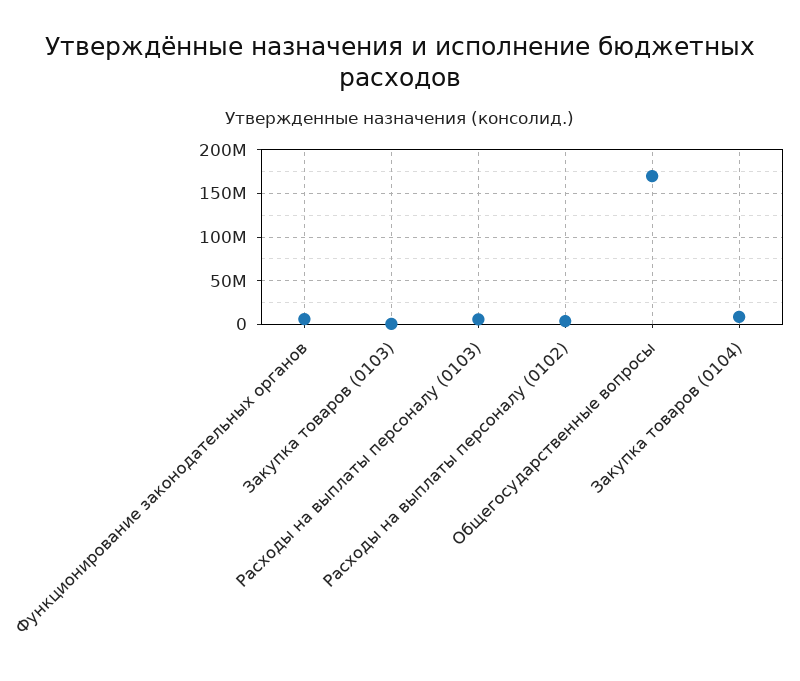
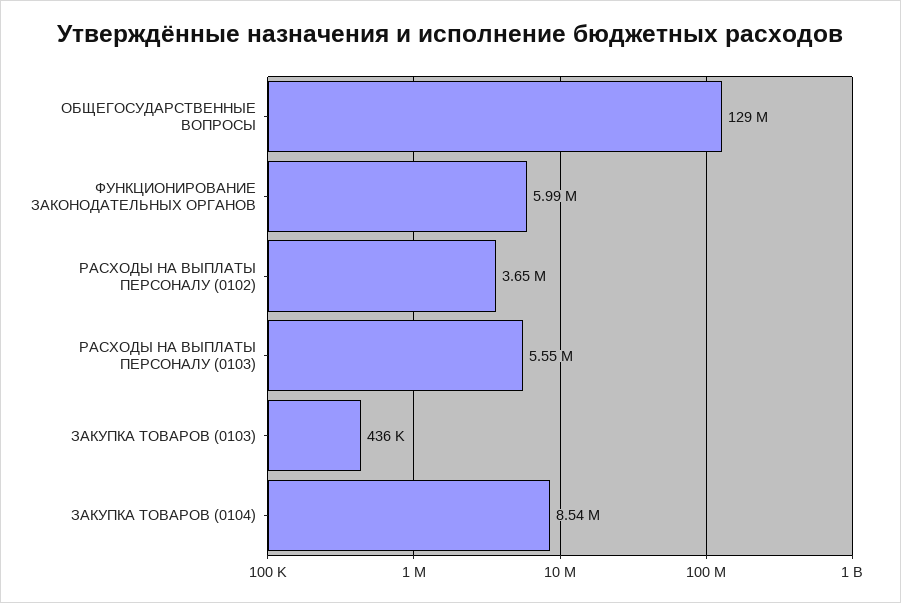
Общегосударственные вопросы: 170000000 -> 129000000

